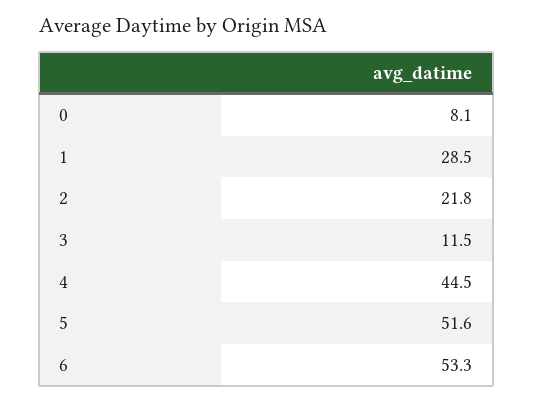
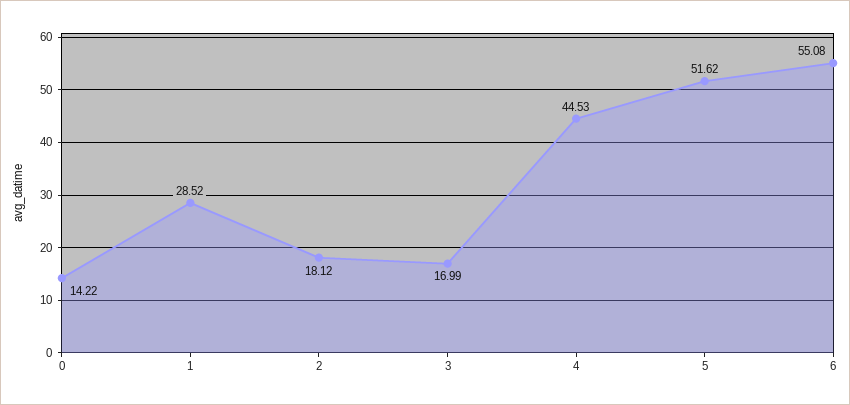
0: 8.1 -> 14.22
2: 21.8 -> 18.12
3: 11.5 -> 16.99
6: 53.3 -> 55.08

